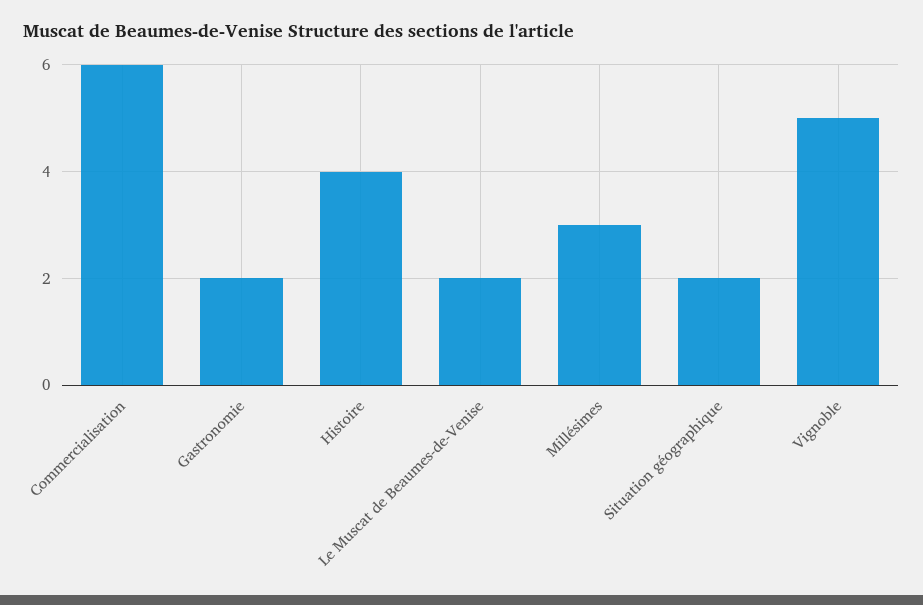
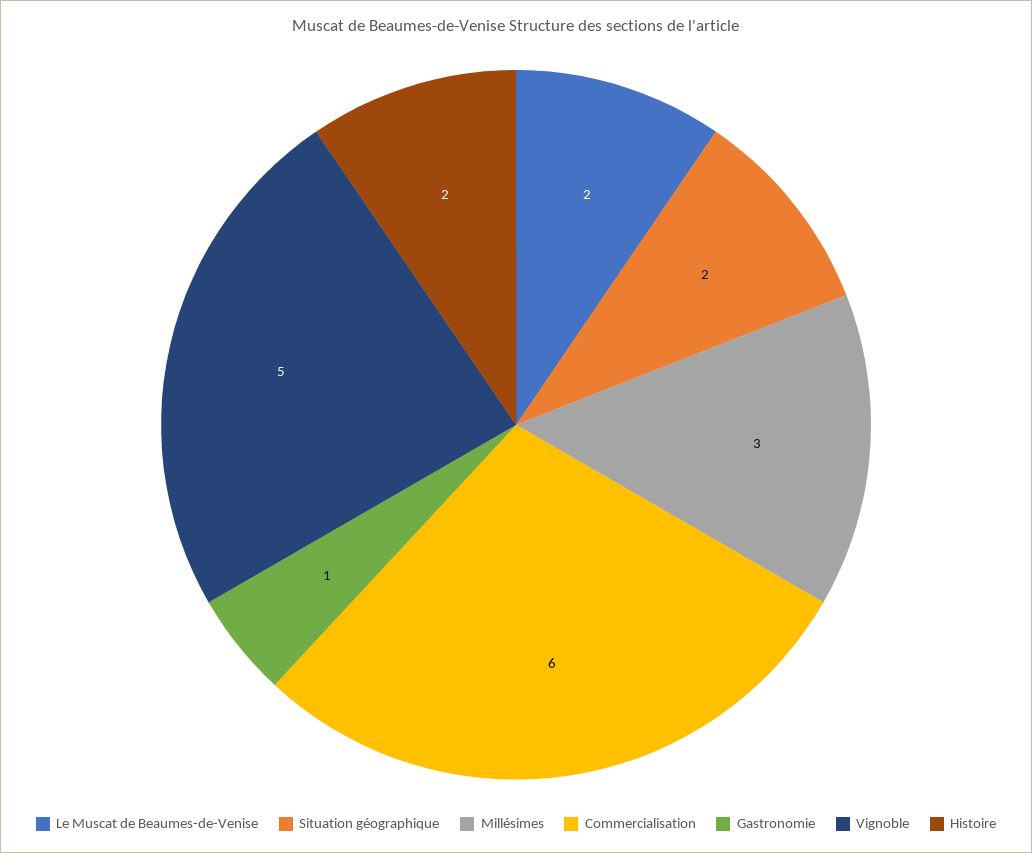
Gastronomie: 2 -> 1
Histoire: 4 -> 2

